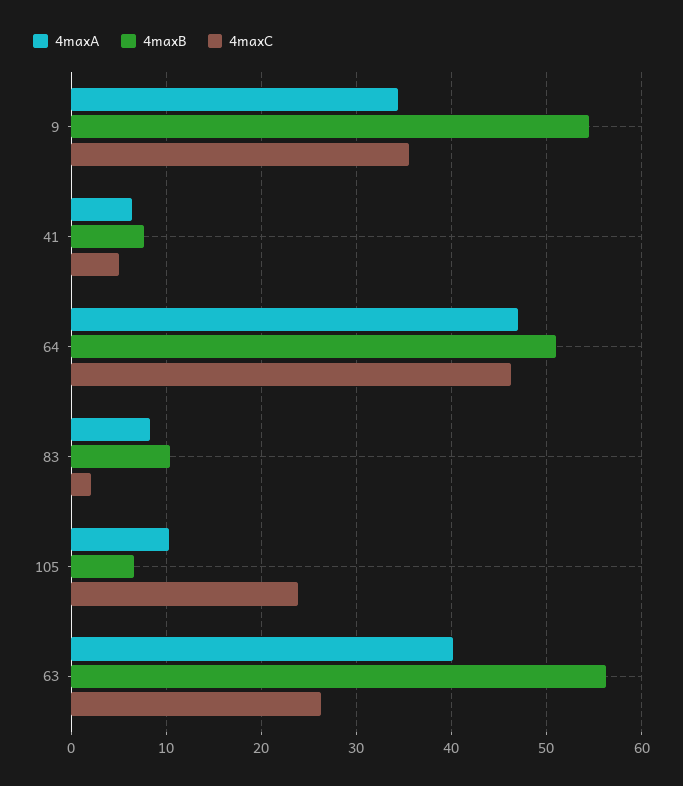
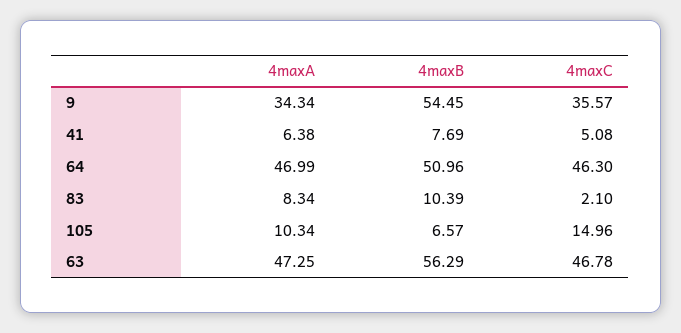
4maxC, 105: 24 -> 14.96
4maxA, 63: 40 -> 47.25
4maxC, 63: 26 -> 46.78

